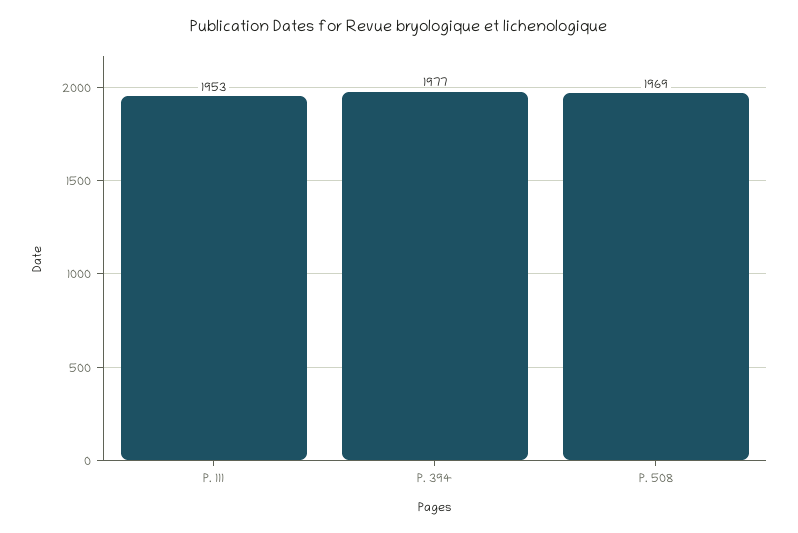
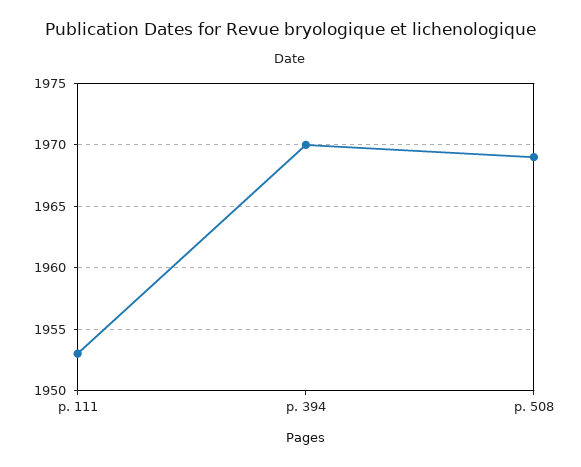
P. 394: 1977 -> 1970

